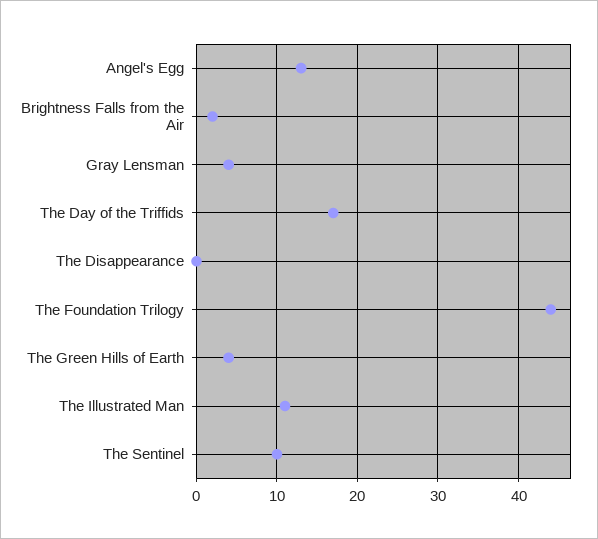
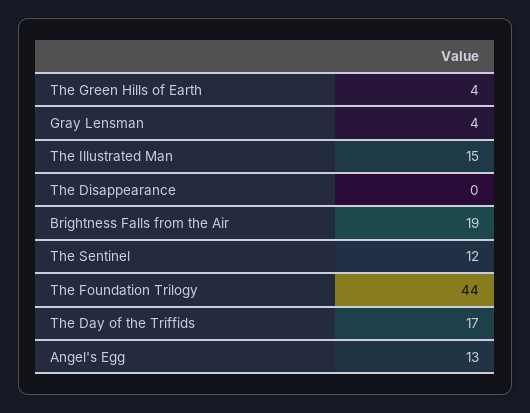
Brightness Falls from the Air: 2 -> 19
The Illustrated Man: 11 -> 15
The Sentinel: 10 -> 12

